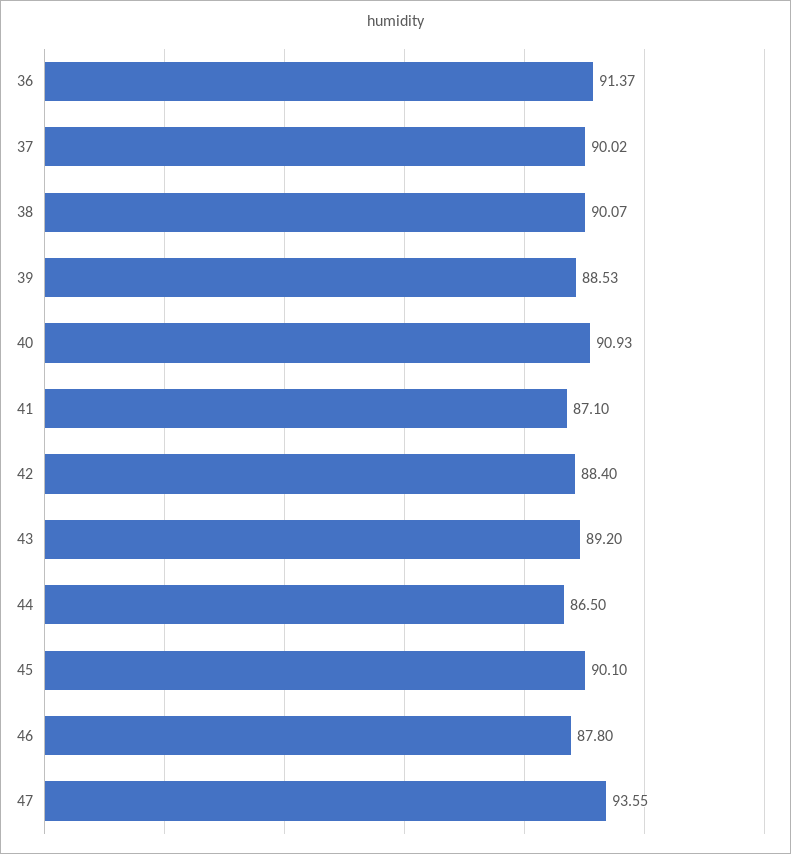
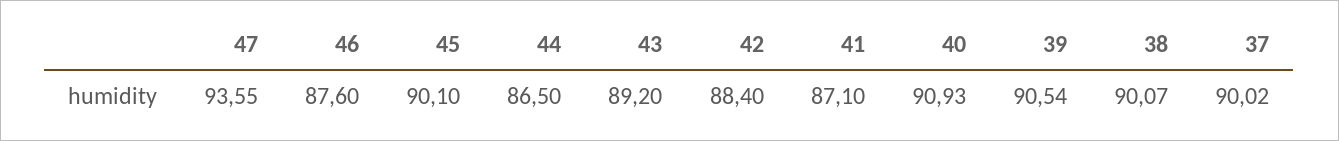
36: 91.37 -> none
39: 88.53 -> 90.54
46: 87.8 -> 87.6

